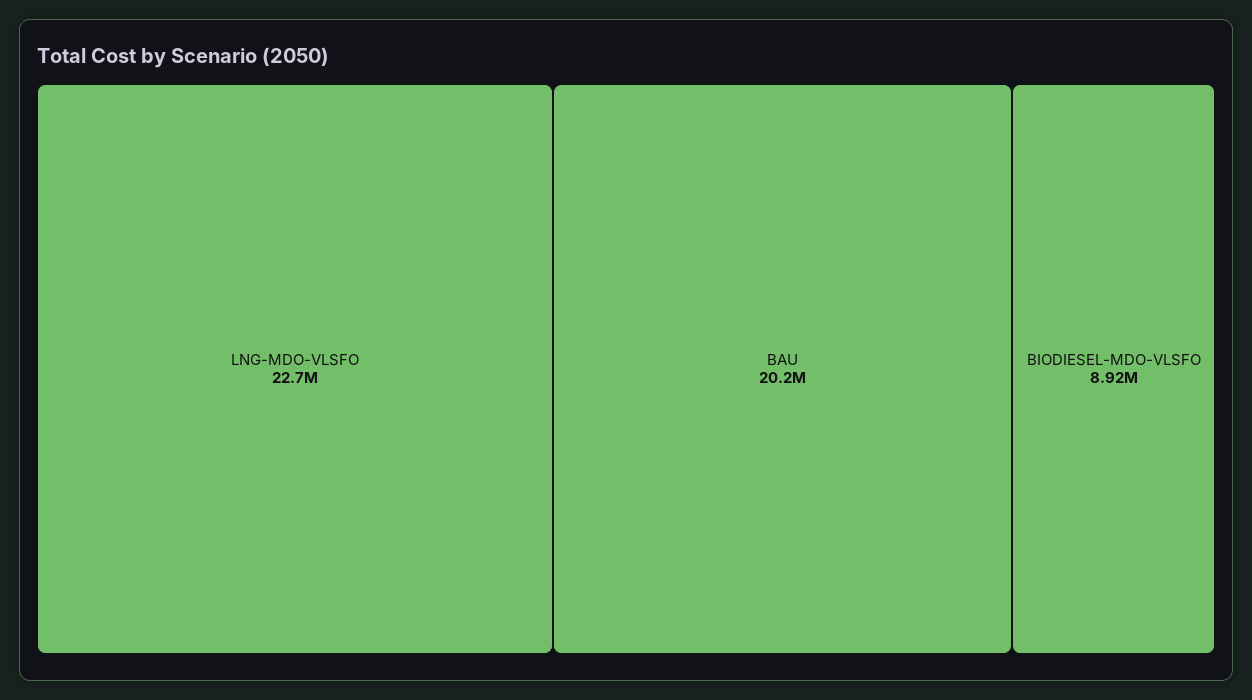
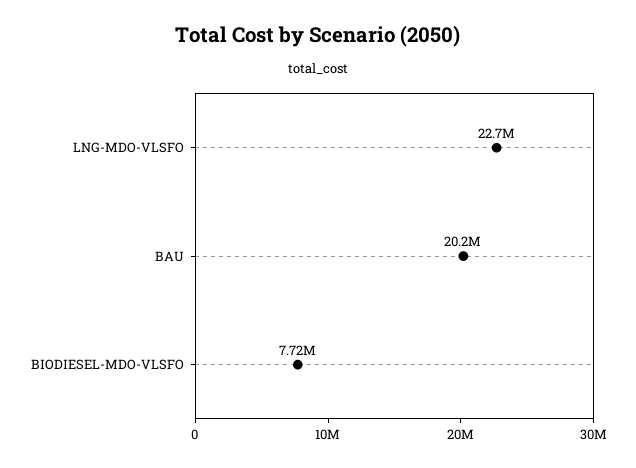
BIODIESEL-MDO-VLSFO: 8920000 -> 7720000

